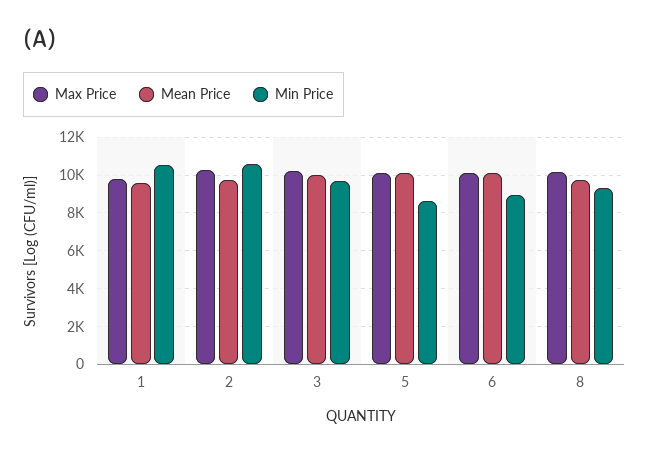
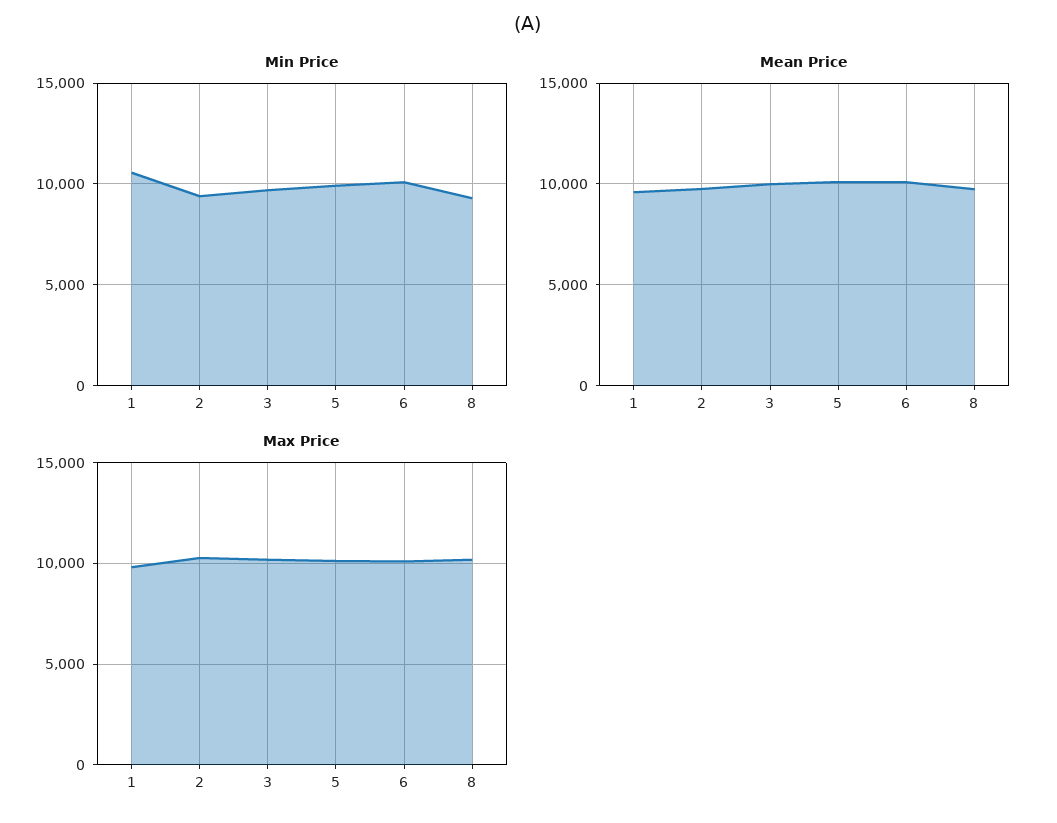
Min Price, 2: 10500 -> 9500
Min Price, 5: 8500 -> 10000
Min Price, 6: 9000 -> 10000

